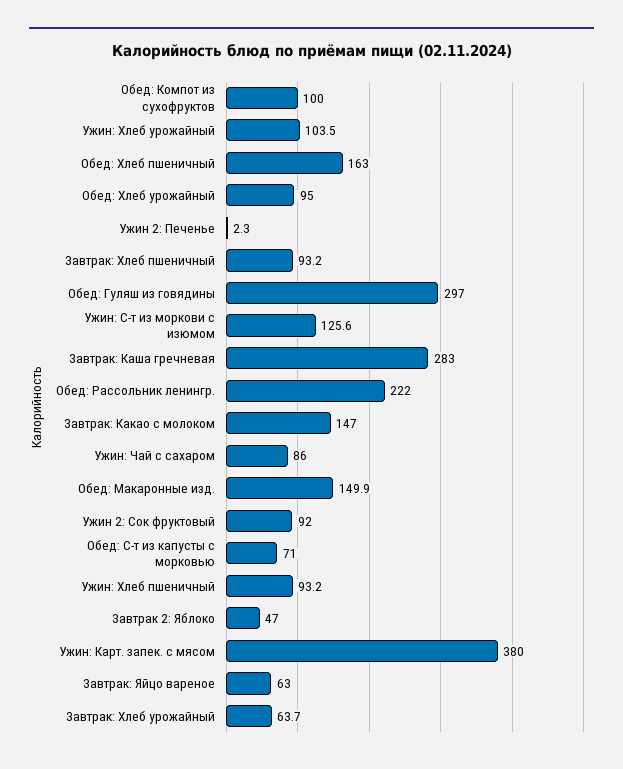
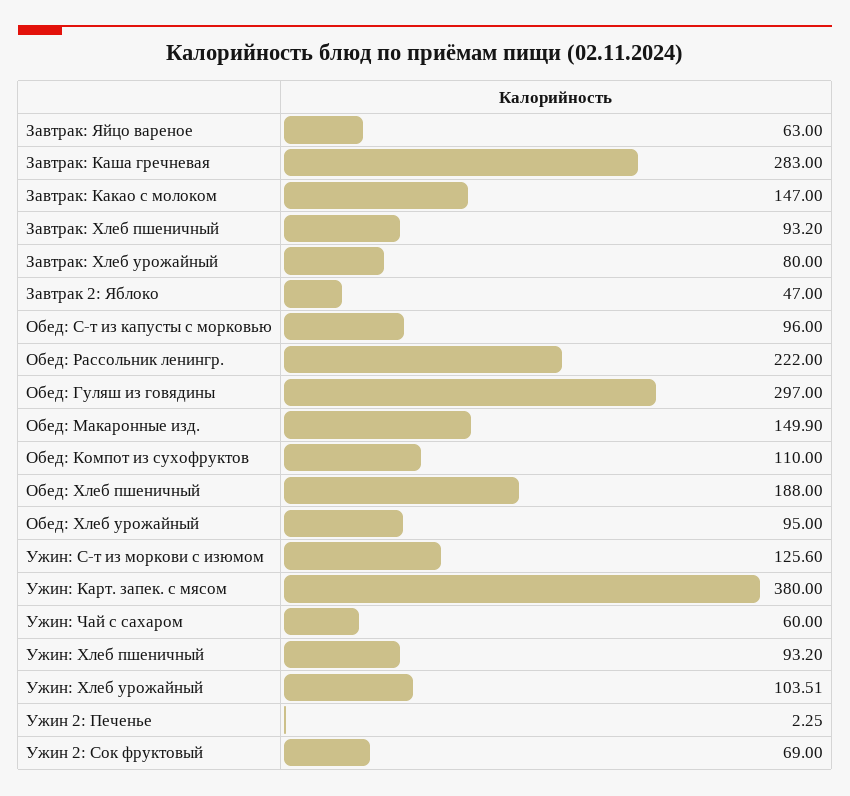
Обед: Компот из сухофруктов: 100 -> 110
Обед: Хлеб пшеничный: 163 -> 188
Ужин: Чай с сахаром: 86 -> 60
Ужин 2: Сок фруктовый: 92 -> 69
Обед: С-т из капусты с морковью: 71 -> 96
Завтрак: Хлеб урожайный: 63.7 -> 80

